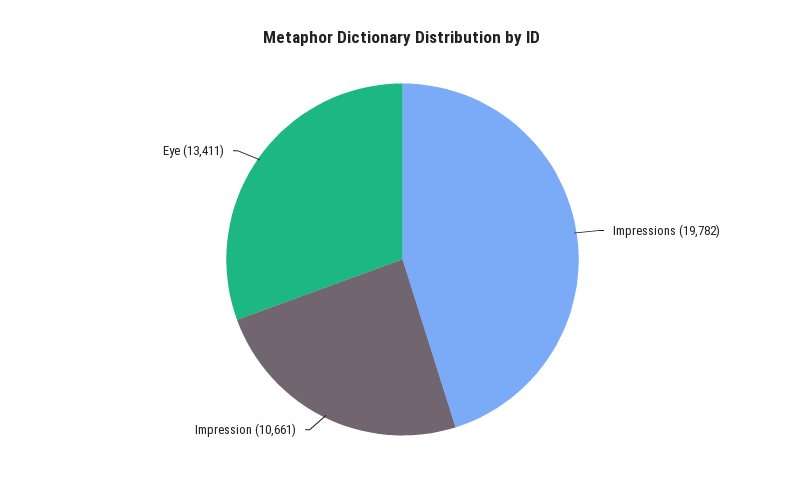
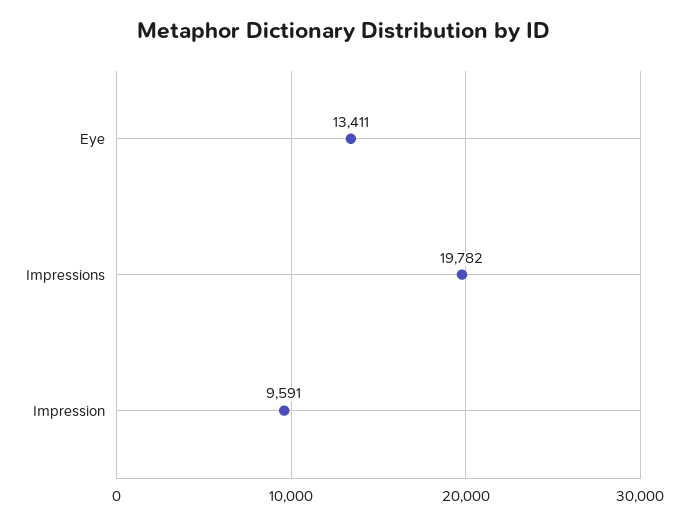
Impression: 10661 -> 9591

